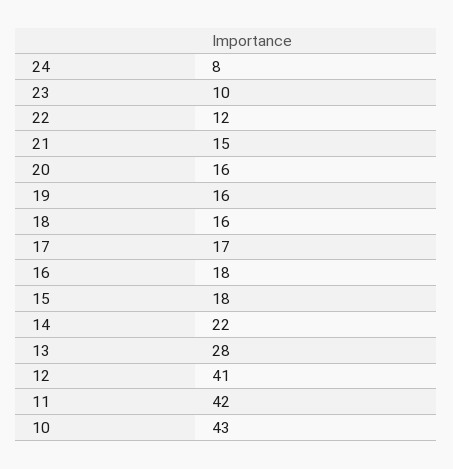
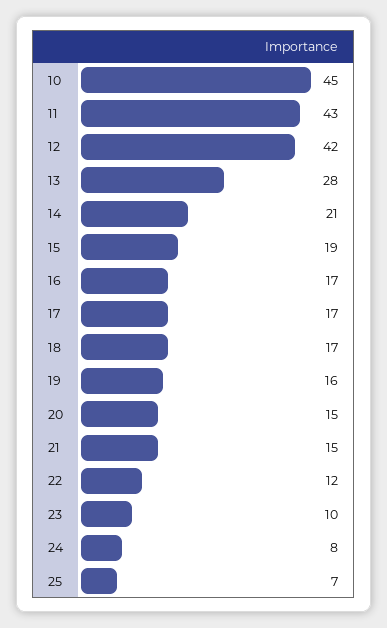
20: 16 -> 15
18: 16 -> 17
16: 18 -> 17
15: 18 -> 19
14: 22 -> 21
12: 41 -> 42
11: 42 -> 43
10: 43 -> 45
25: none -> 7

